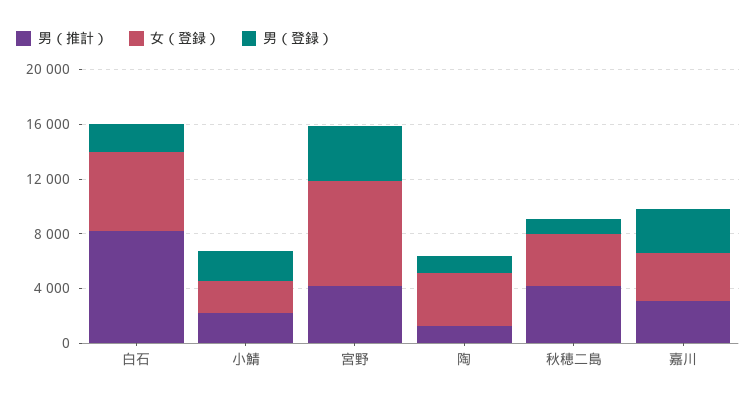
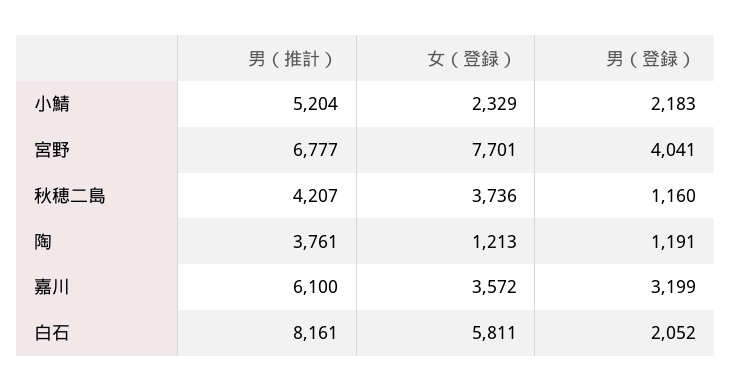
男（推計）, 小鯖: 2000 -> 5204
男（推計）, 宮野: 4000 -> 6777
男（推計）, 陶: 1000 -> 3761
女（登録）, 陶: 4000 -> 1213
男（推計）, 嘉川: 3000 -> 6100

